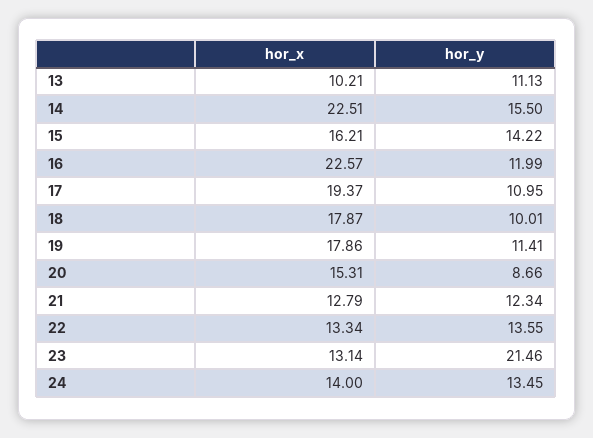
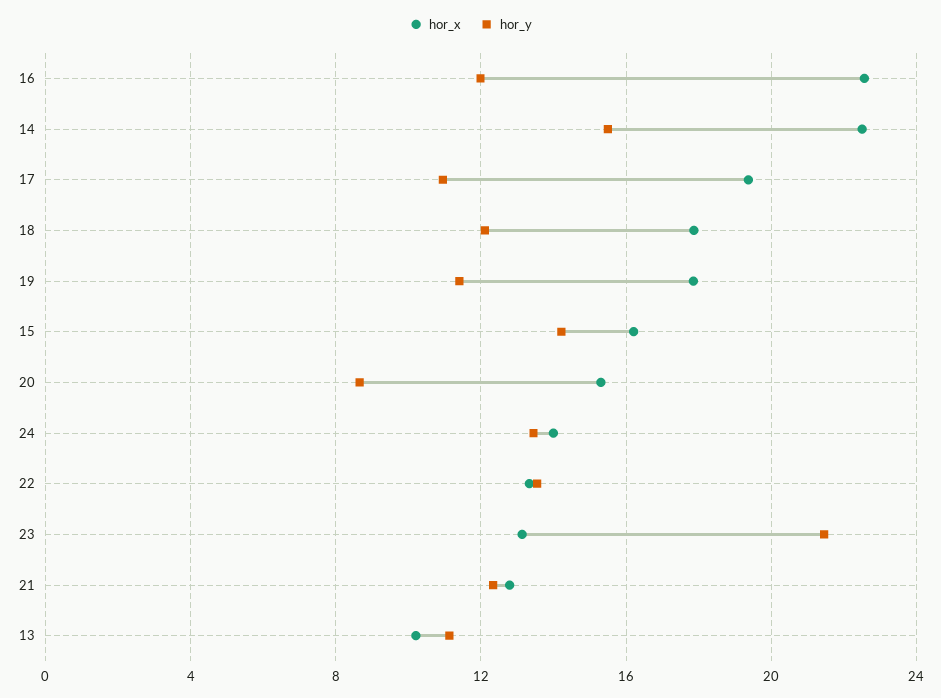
hor_y, 18: 10.01 -> 12

